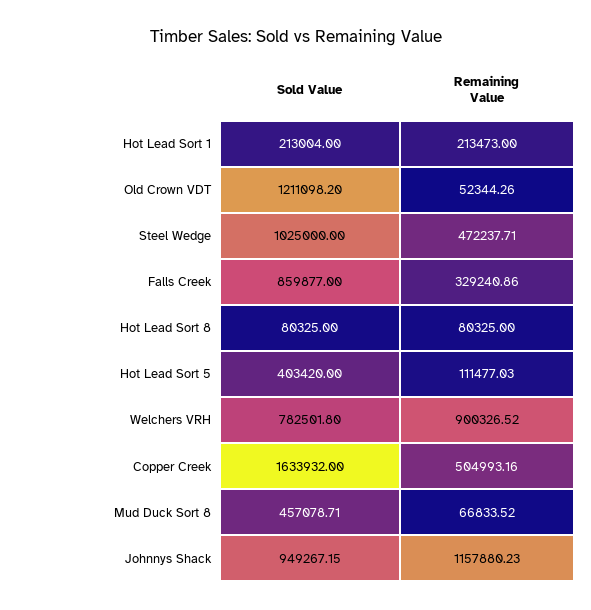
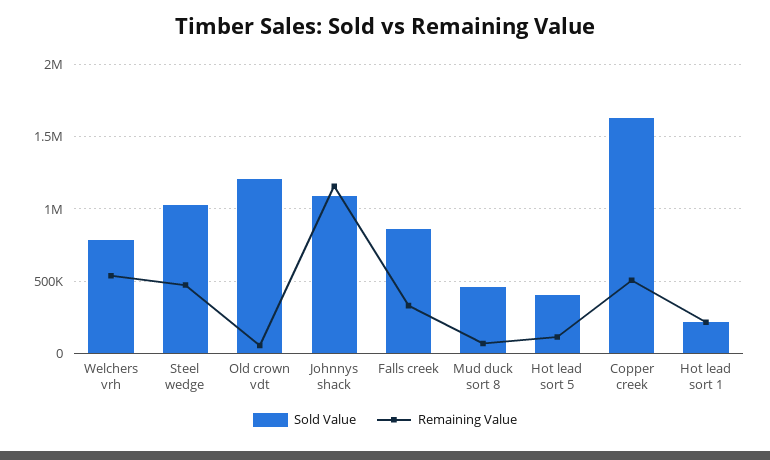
Sold Value, Hot Lead Sort 8: 80325 -> none
Remaining Value, Hot Lead Sort 8: 80325 -> none
Remaining Value, Welchers VRH: 900326.52 -> 550000
Sold Value, Johnnys Shack: 949267.15 -> 1100000

